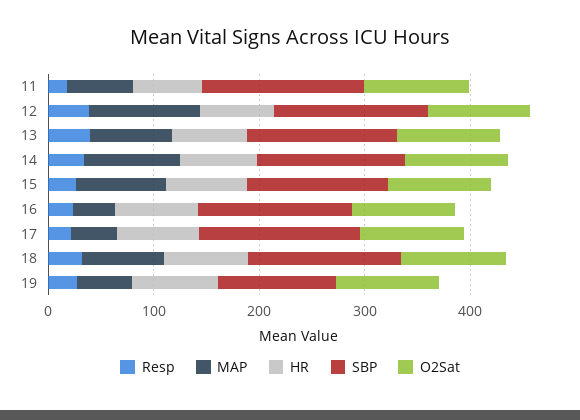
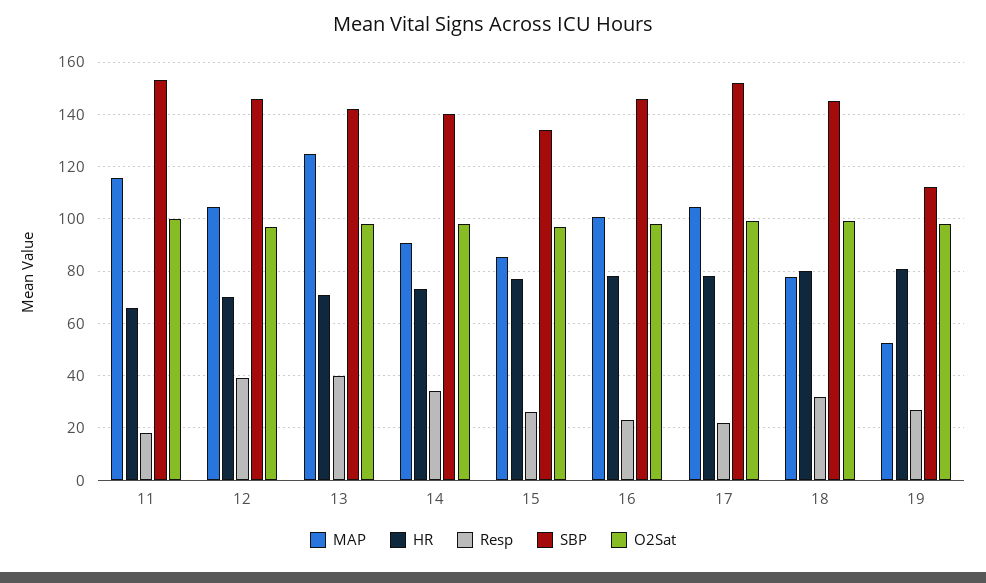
MAP, 11: 60 -> 115
MAP, 13: 80 -> 125
MAP, 16: 40 -> 100
MAP, 17: 40 -> 105

